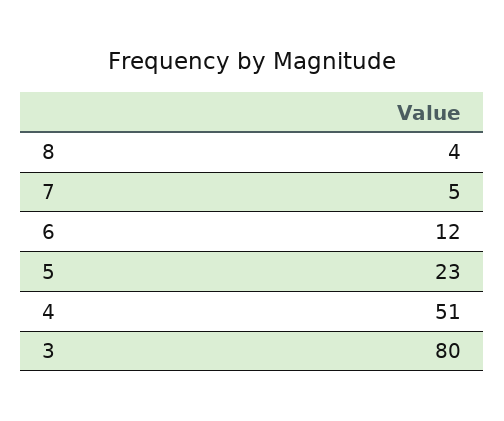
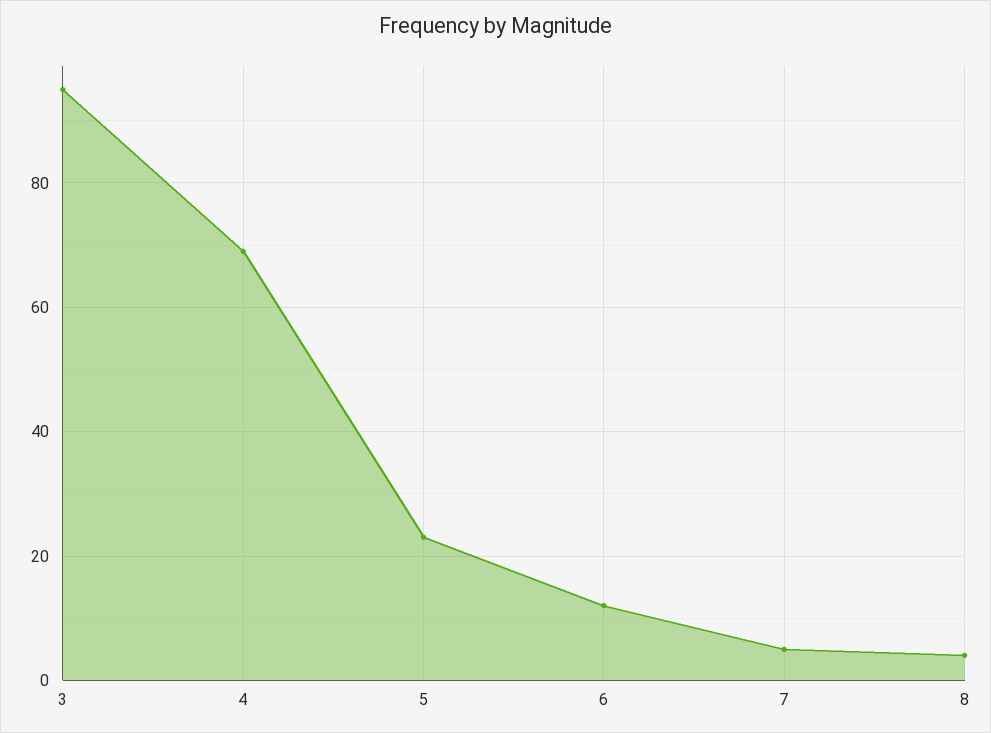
4: 51 -> 70
3: 80 -> 95

